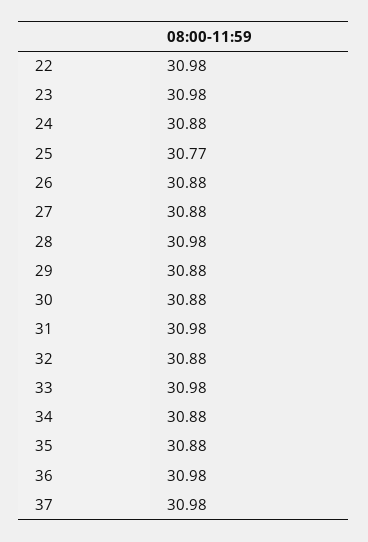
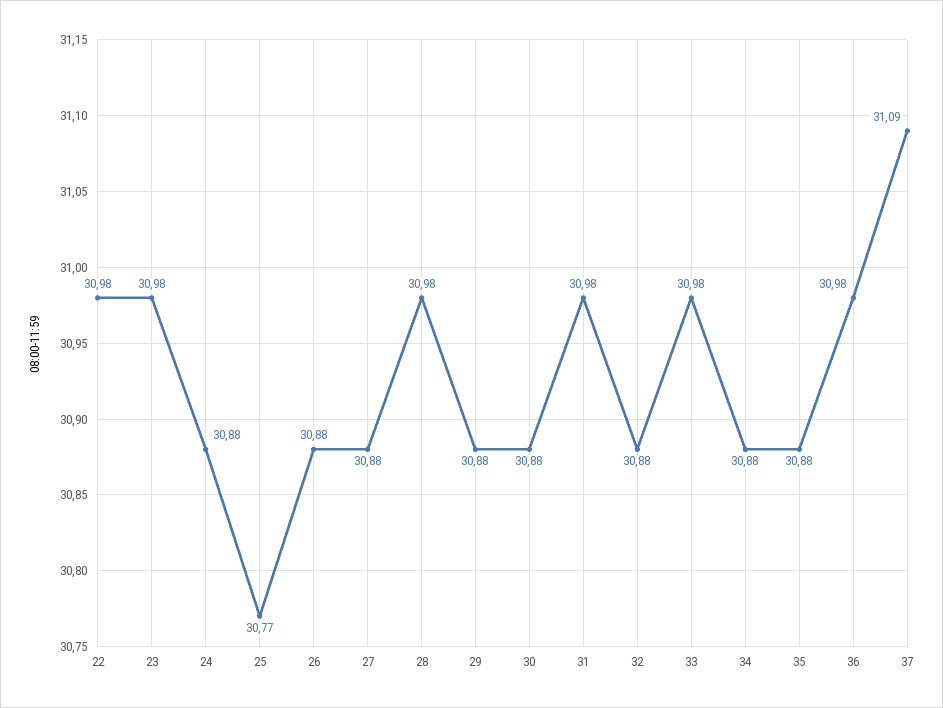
37: 30.98 -> 31.09

